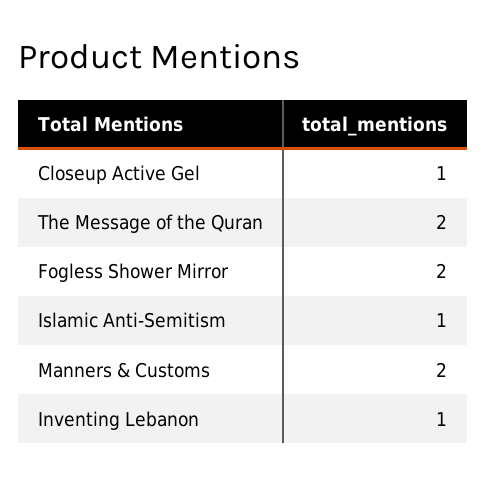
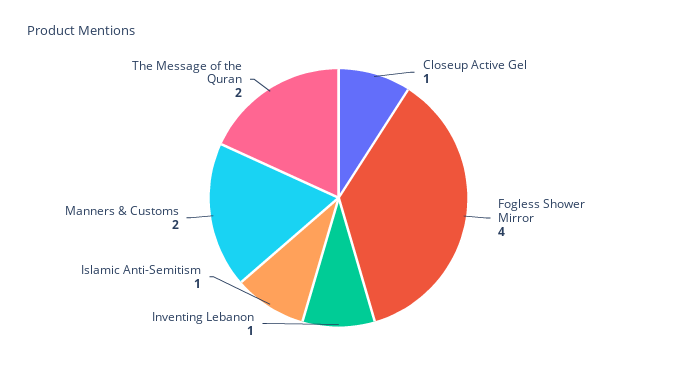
Fogless Shower Mirror: 2 -> 4

